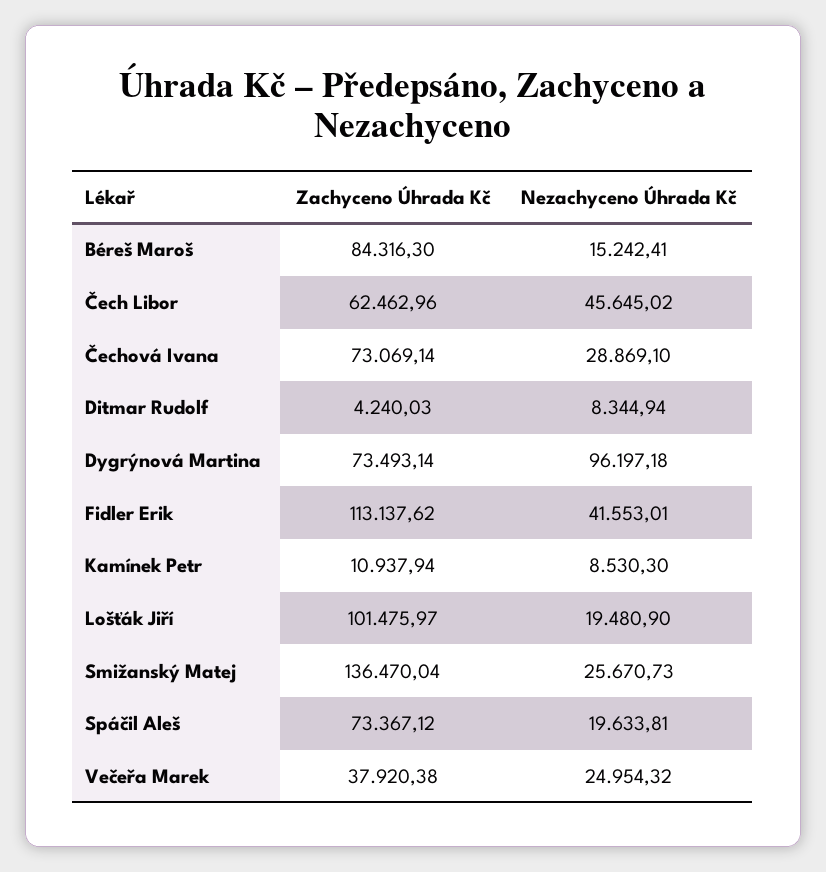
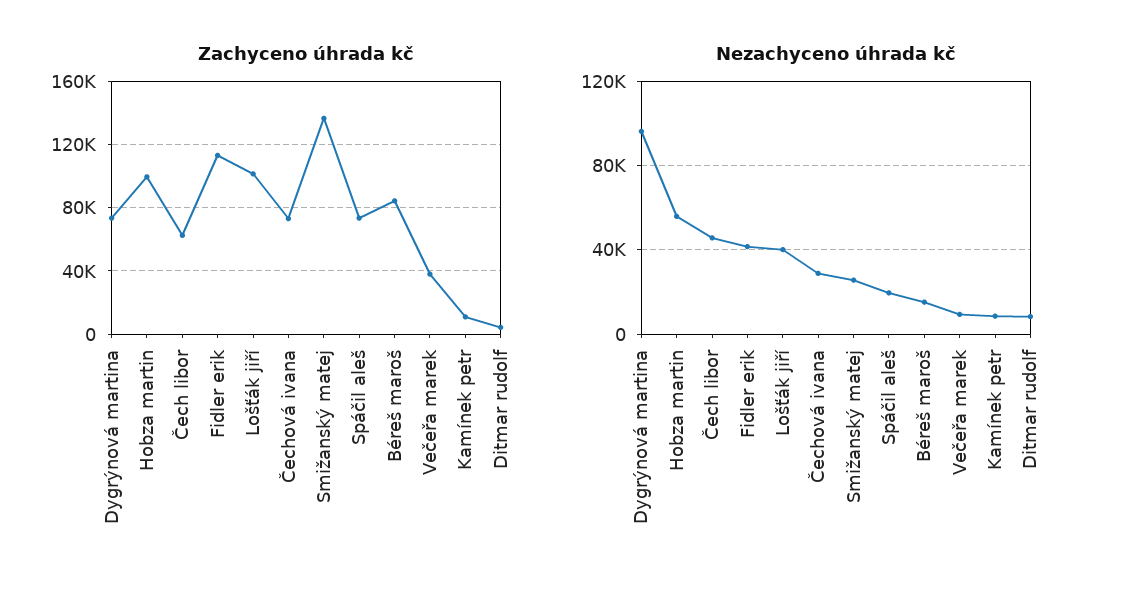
Nezachyceno Úhrada Kč, Lošťák Jiří: 19480.9 -> 40000
Nezachyceno Úhrada Kč, Večeřa Marek: 24954.32 -> 10000
Zachyceno Úhrada Kč, Hobza martin: none -> 100000
Nezachyceno Úhrada Kč, Hobza martin: none -> 55000

